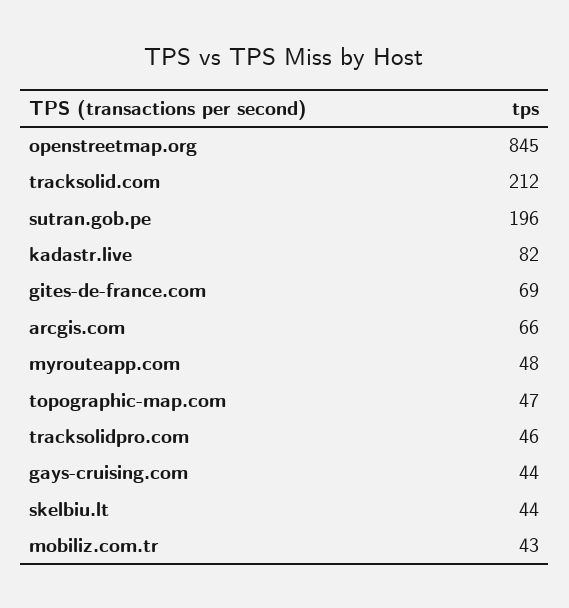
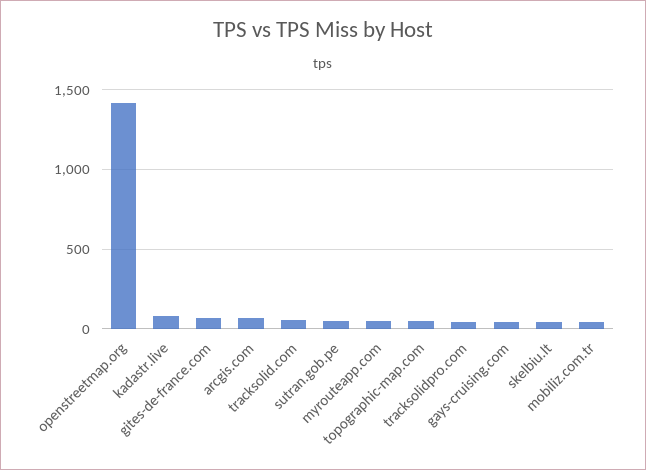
openstreetmap.org: 845 -> 1400
tracksolid.com: 212 -> 50
sutran.gob.pe: 196 -> 50

